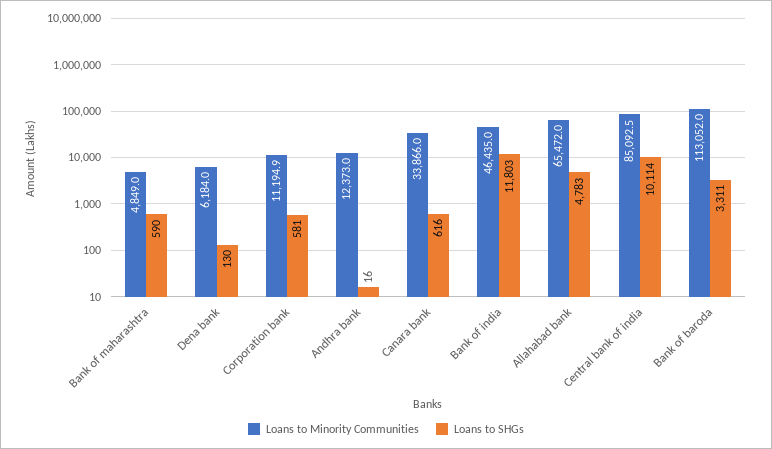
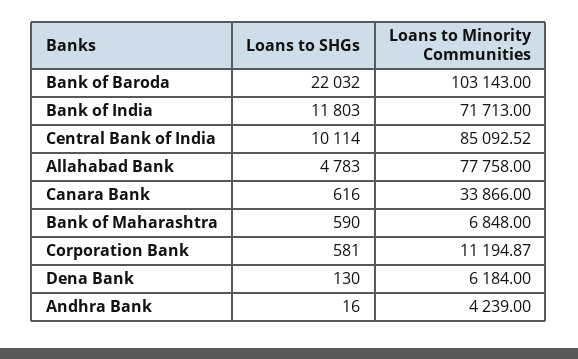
Loans to Minority Communities, Bank of maharashtra: 4849 -> 6848
Loans to Minority Communities, Andhra bank: 12373 -> 4239
Loans to Minority Communities, Bank of india: 46435 -> 71713
Loans to Minority Communities, Allahabad bank: 65472 -> 77758
Loans to Minority Communities, Bank of baroda: 113052 -> 103143
Loans to SHGs, Bank of baroda: 3311 -> 22032

